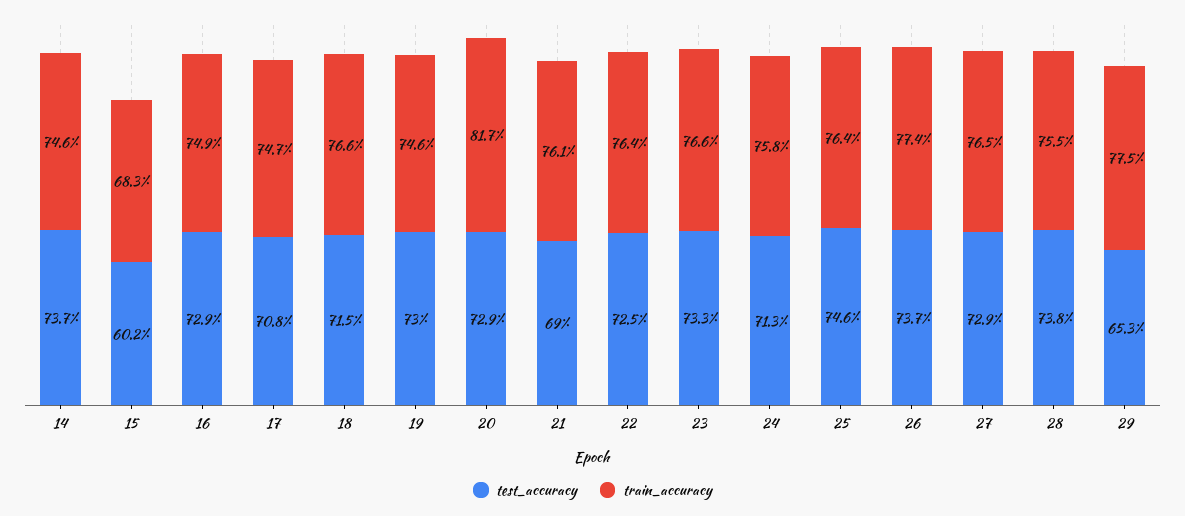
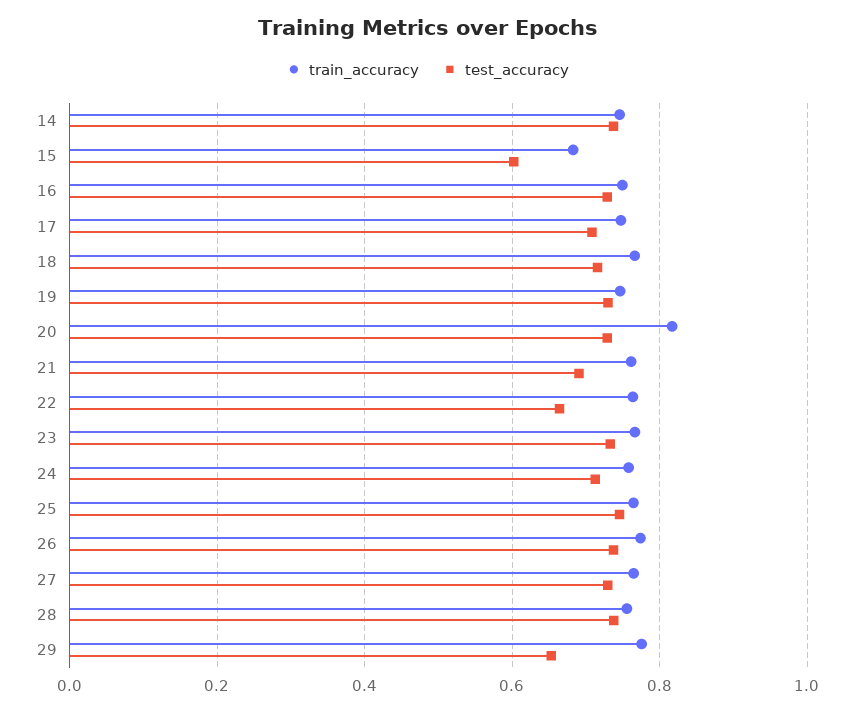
test_accuracy, 22: 0.725 -> 0.66

